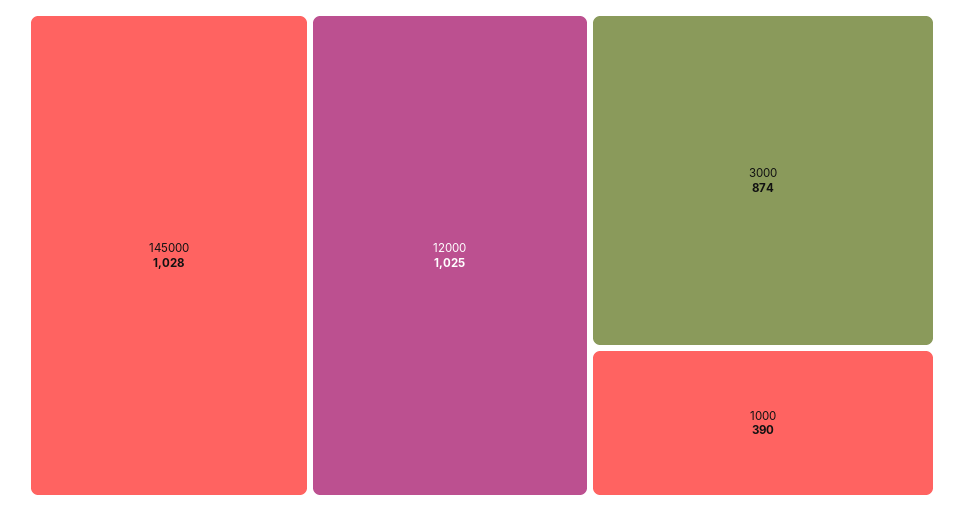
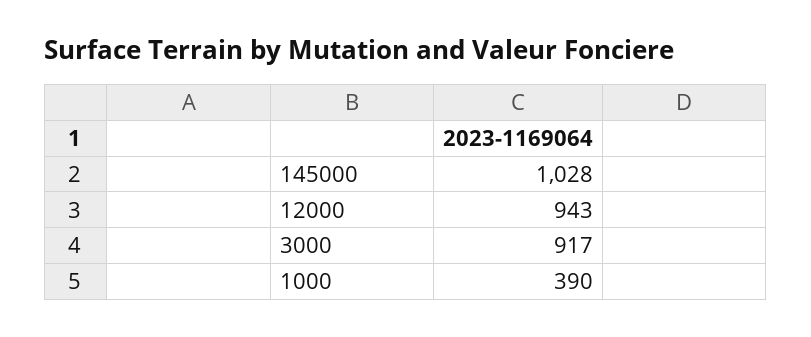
12000: 1025 -> 943
3000: 874 -> 917

